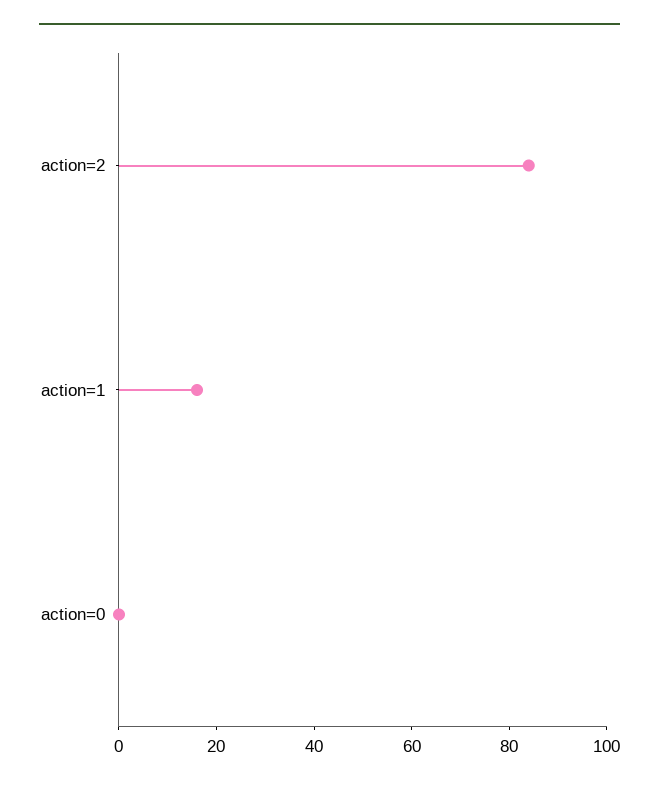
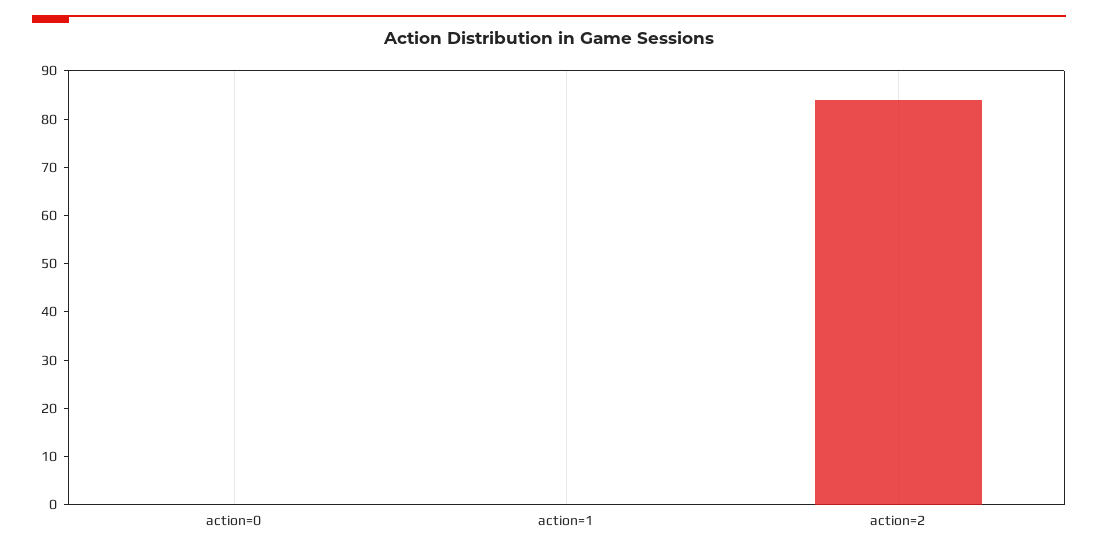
action=1: 15 -> 0

